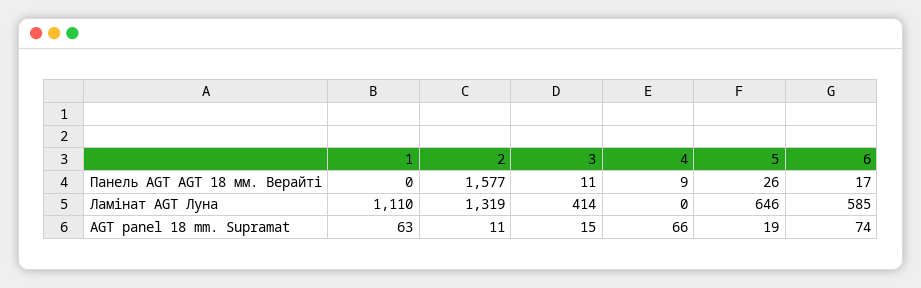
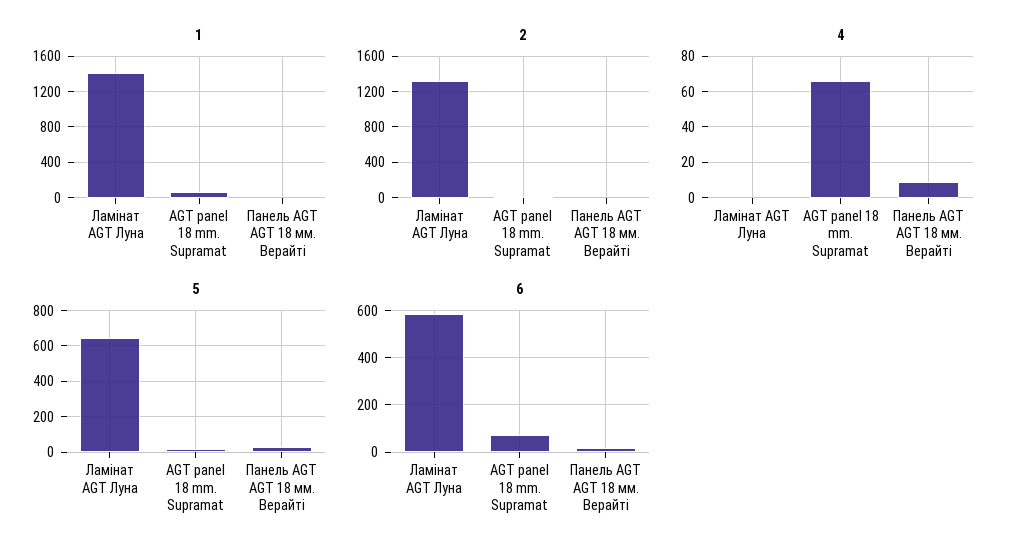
2, Панель AGT AGT 18 мм. Верайті: 1577 -> 0
3, Панель AGT AGT 18 мм. Верайті: 11 -> none
1, Ламінат AGT Луна: 1110 -> 1400
3, Ламінат AGT Луна: 414 -> none
3, AGT panel 18 mm. Supramat: 15 -> none

